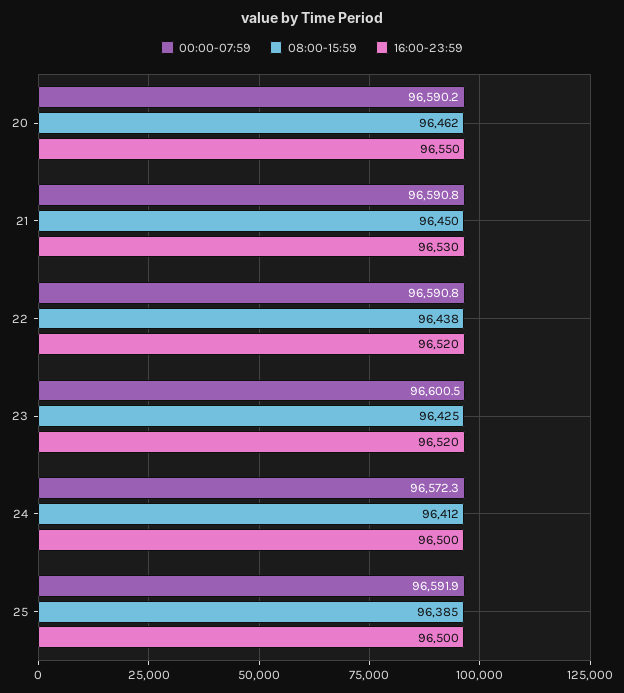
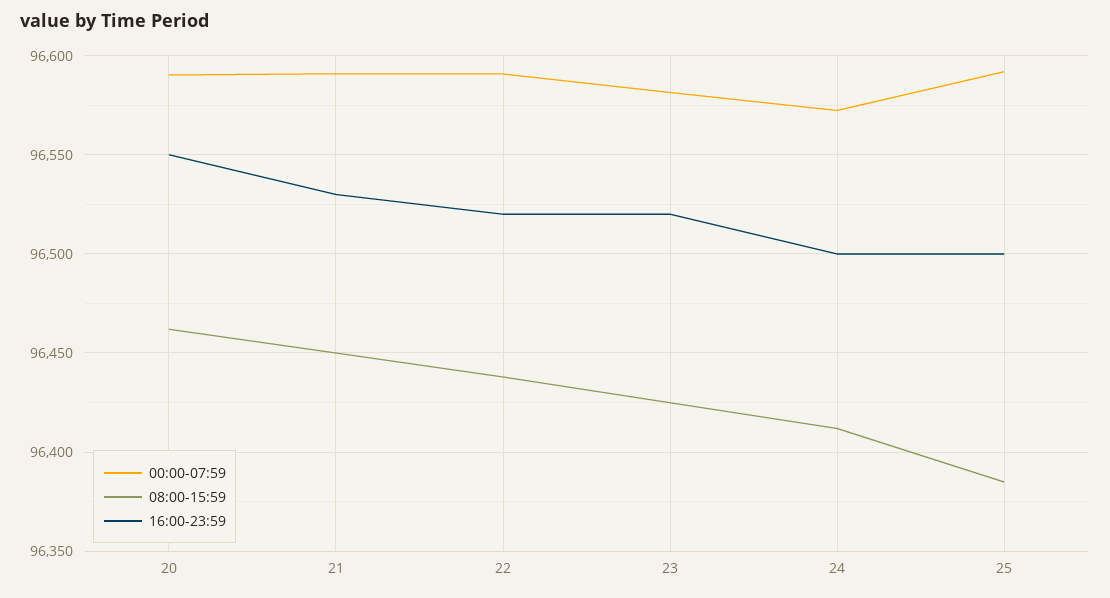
00:00-07:59, 23: 96600.5 -> 96580

